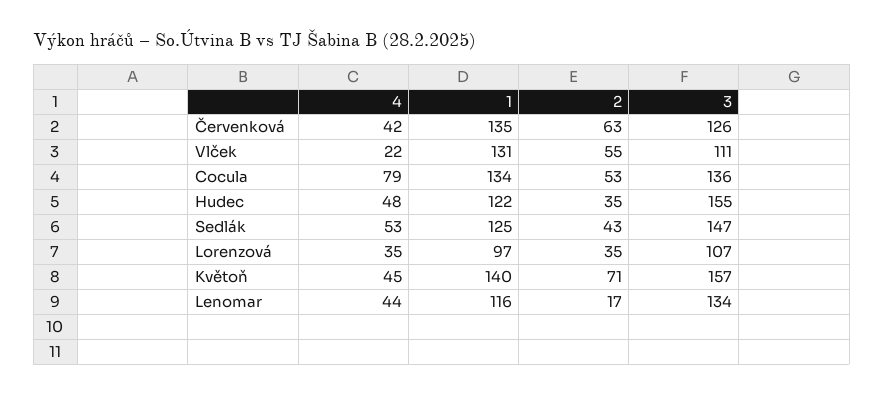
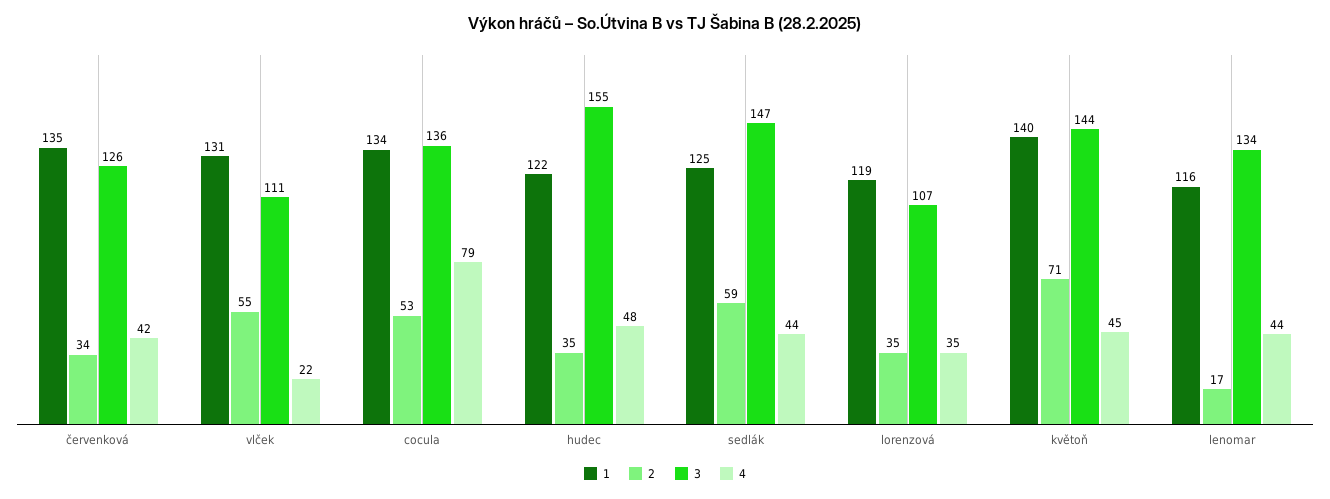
2, Červenková: 63 -> 34
4, Sedlák: 53 -> 44
2, Sedlák: 43 -> 59
1, Lorenzová: 97 -> 119
3, Květoň: 157 -> 144

